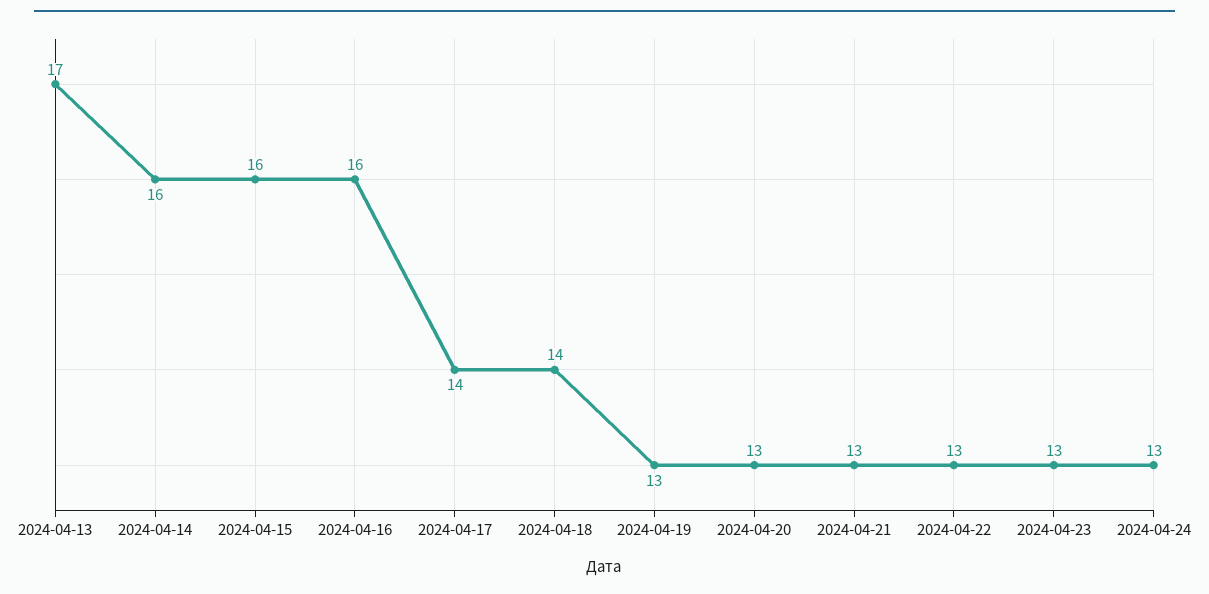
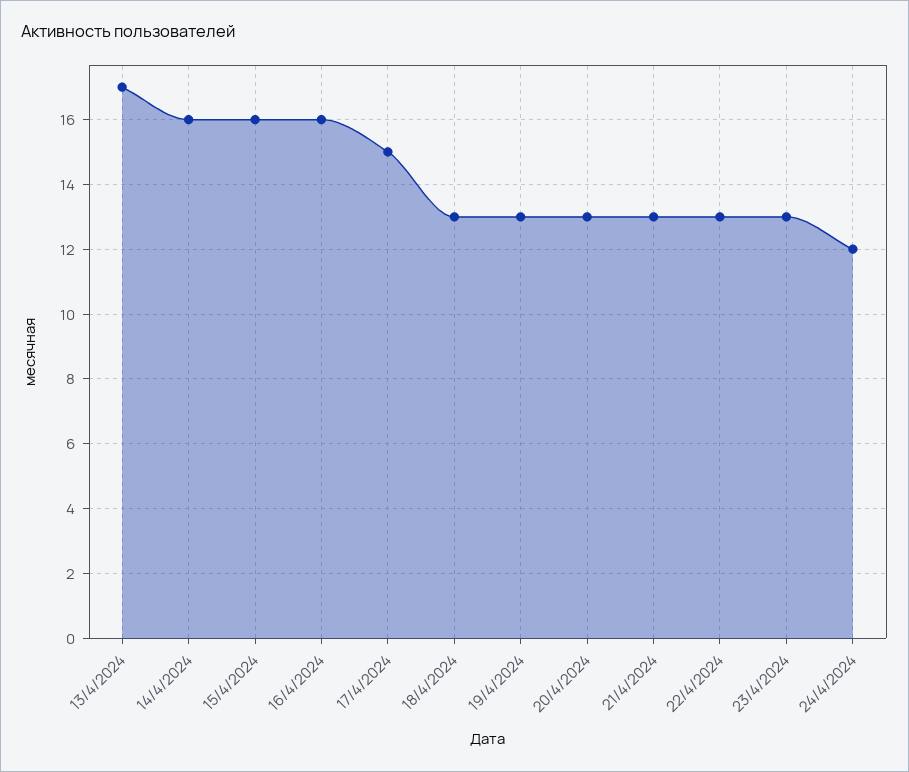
2024-04-17: 14 -> 15
2024-04-18: 14 -> 13
2024-04-24: 13 -> 12

